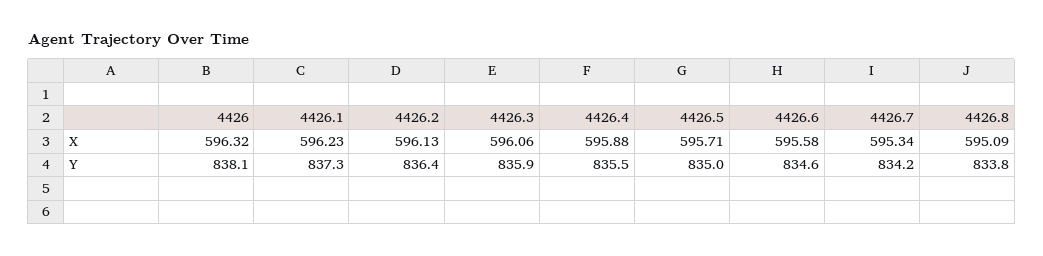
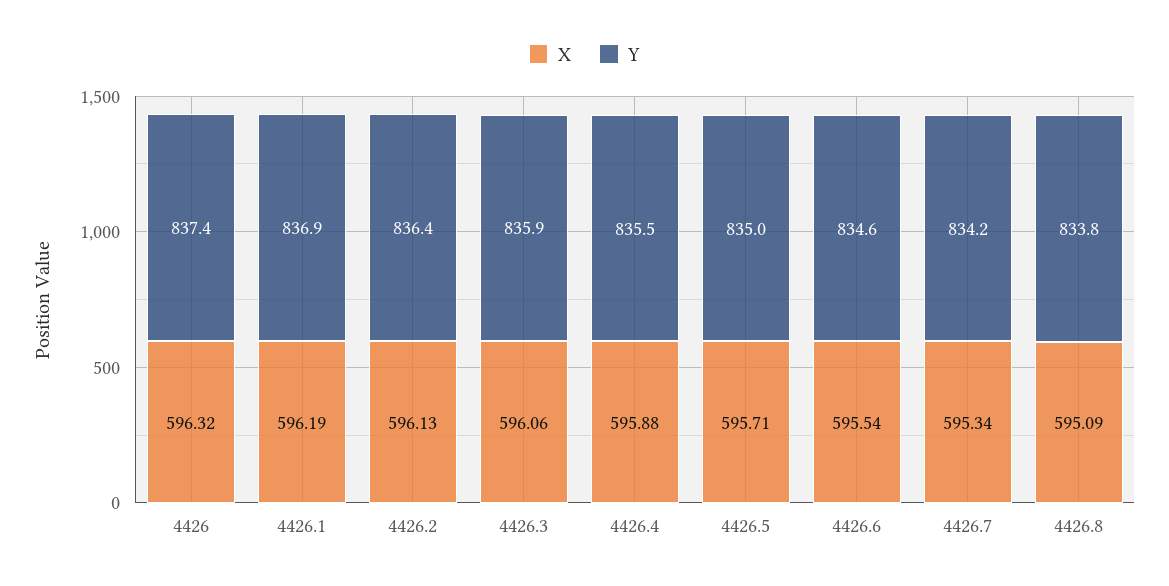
X, 4426.1: 596.23 -> 596.19
X, 4426.6: 595.58 -> 595.54
Y, 4426: 838.1 -> 837.4
Y, 4426.1: 837.3 -> 836.9

